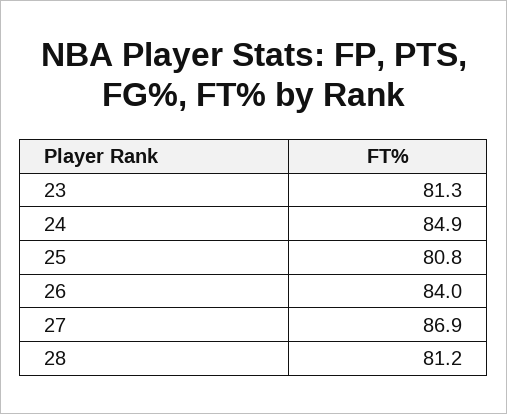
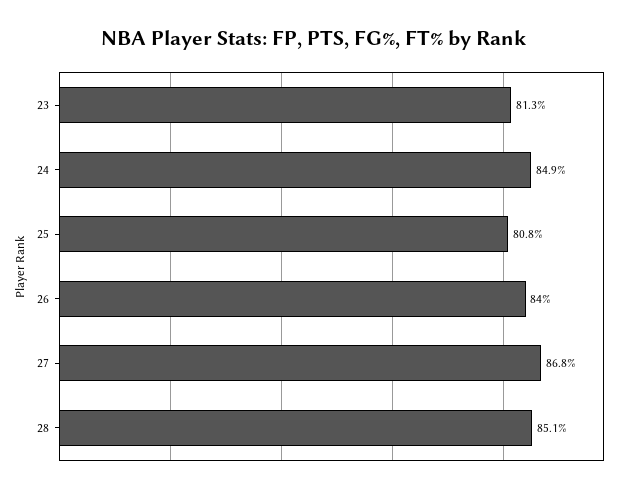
27: 86.9 -> 86.8
28: 81.2 -> 85.1

